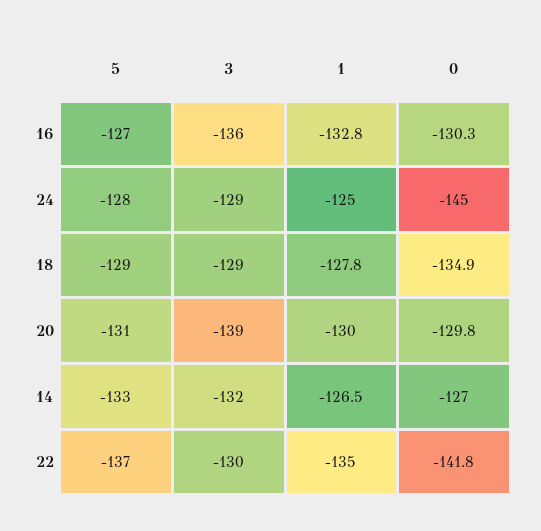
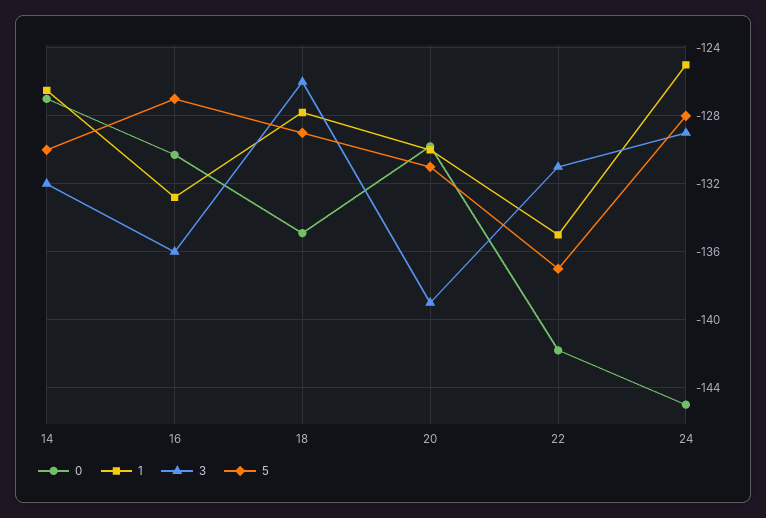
3, 18: -129 -> -126
5, 14: -133 -> -130
3, 22: -130 -> -131

